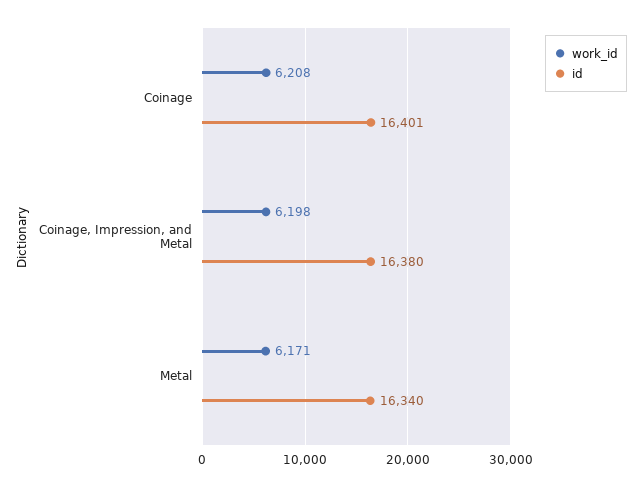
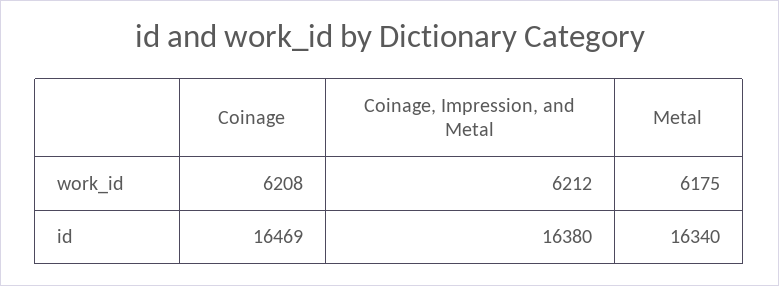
id, Coinage: 16401 -> 16469
work_id, Coinage, Impression, and Metal: 6198 -> 6212
work_id, Metal: 6171 -> 6175

